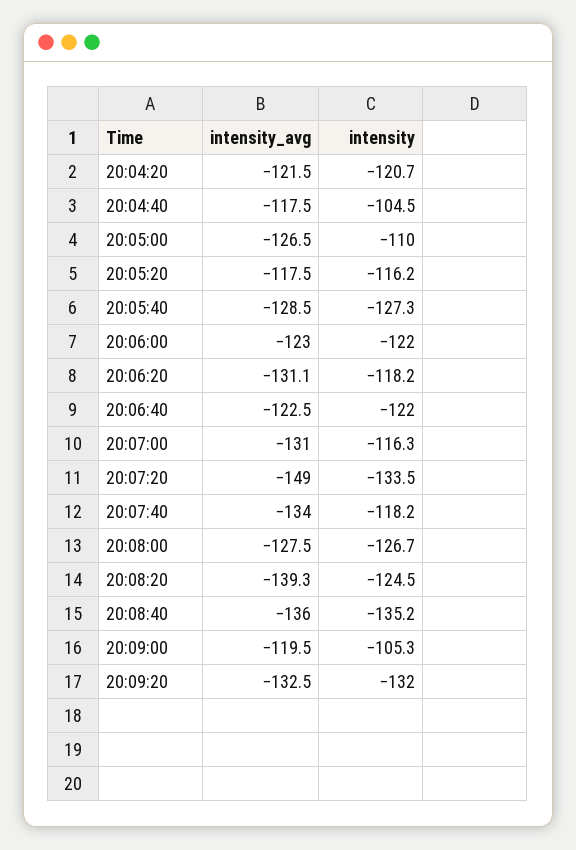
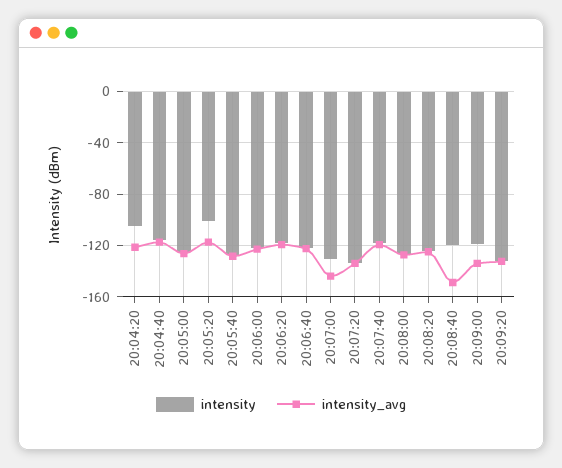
intensity, 20:04:20: -120.7 -> -105
intensity, 20:04:40: -104.5 -> -115
intensity, 20:05:00: -110 -> -125
intensity, 20:05:20: -116.2 -> -100
intensity_avg, 20:06:20: -131.1 -> -120
intensity_avg, 20:07:00: -131 -> -145
intensity, 20:07:00: -116.3 -> -130
intensity_avg, 20:07:20: -149 -> -135
intensity_avg, 20:07:40: -134 -> -120
intensity_avg, 20:08:20: -139.3 -> -125
intensity_avg, 20:08:40: -136 -> -150
intensity, 20:08:40: -135.2 -> -120
intensity_avg, 20:09:00: -119.5 -> -135
intensity, 20:09:00: -105.3 -> -120

